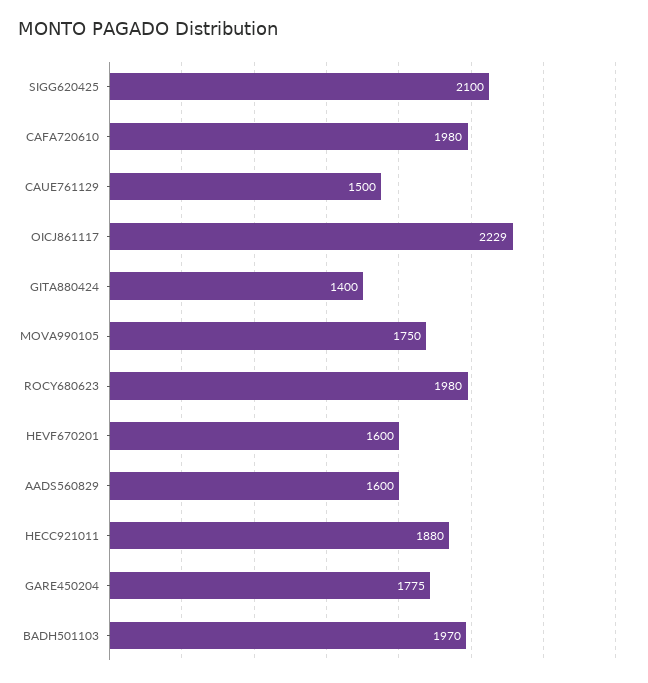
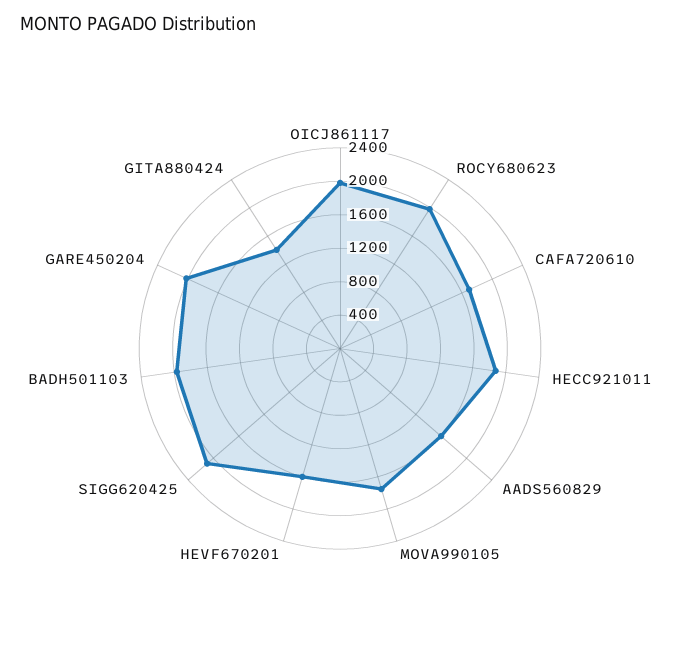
CAFA720610: 1980 -> 1700
CAUE761129: 1500 -> none
OICJ861117: 2229 -> 2000
GARE450204: 1775 -> 2000

